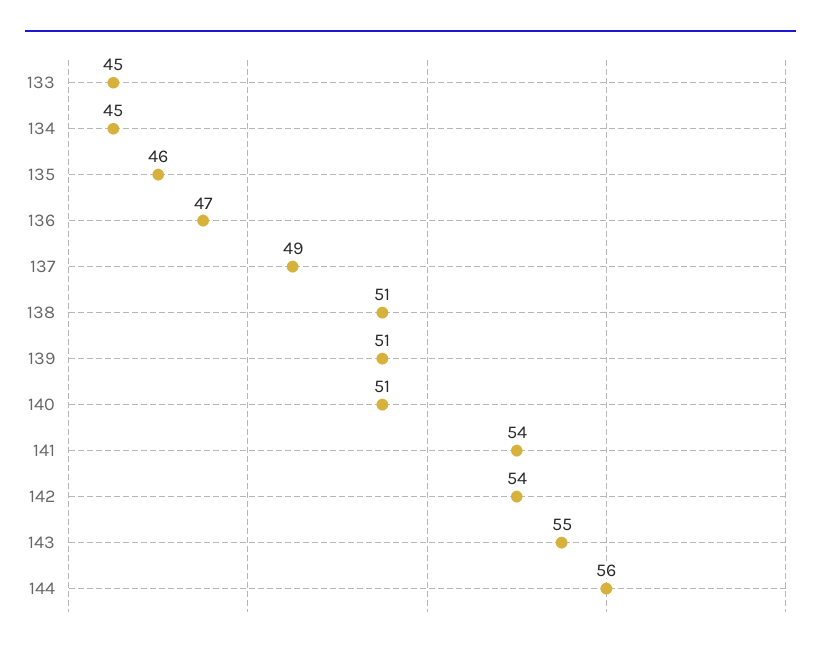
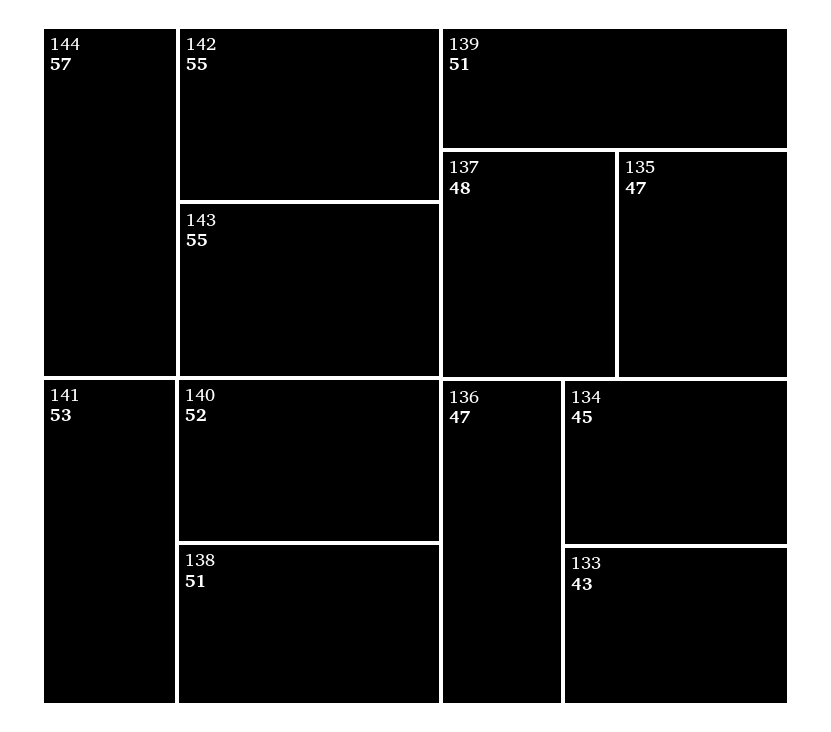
133: 45 -> 43
135: 46 -> 47
137: 49 -> 48
140: 51 -> 52
141: 54 -> 53
142: 54 -> 55
144: 56 -> 57

